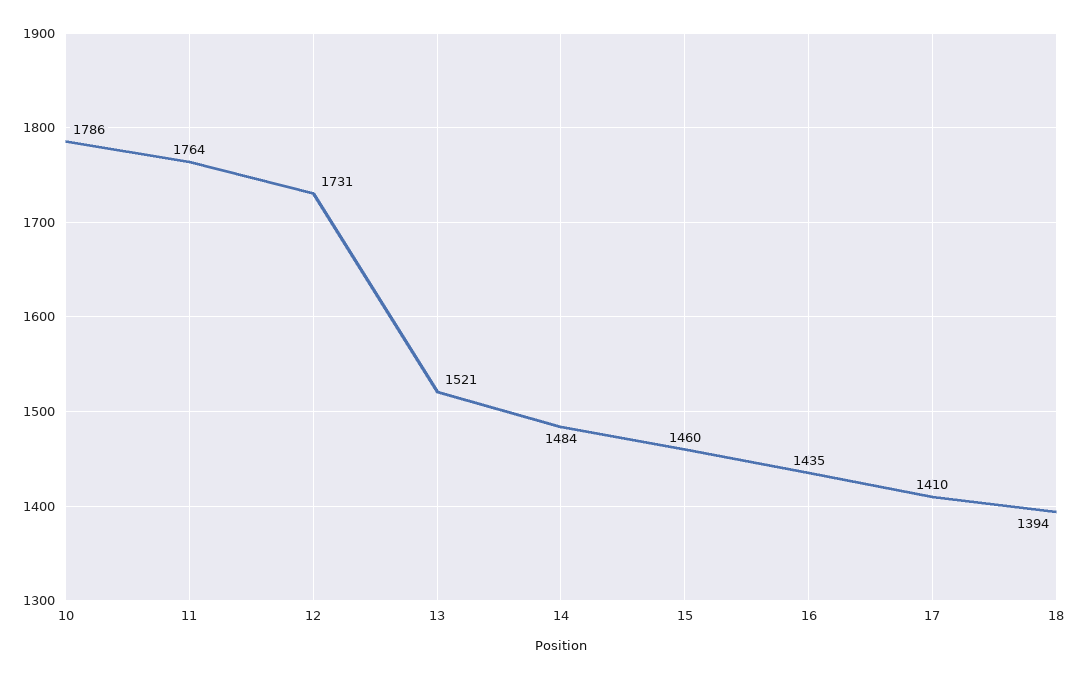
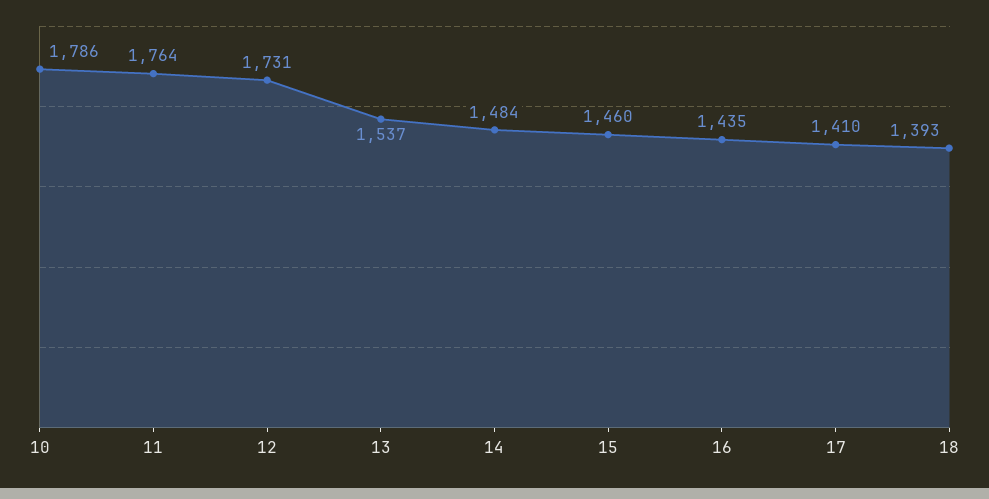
13: 1521 -> 1537
18: 1394 -> 1393

